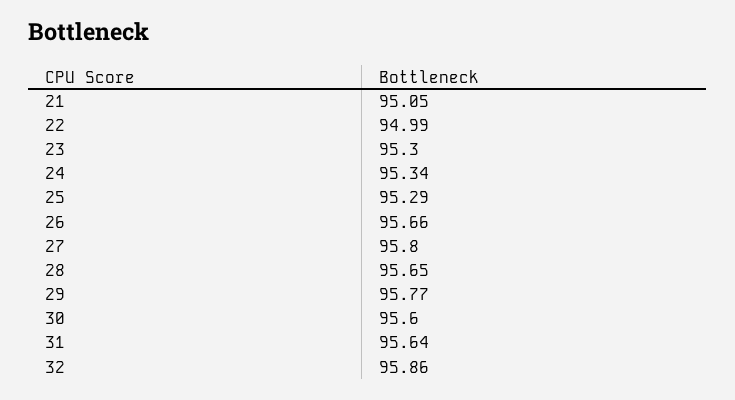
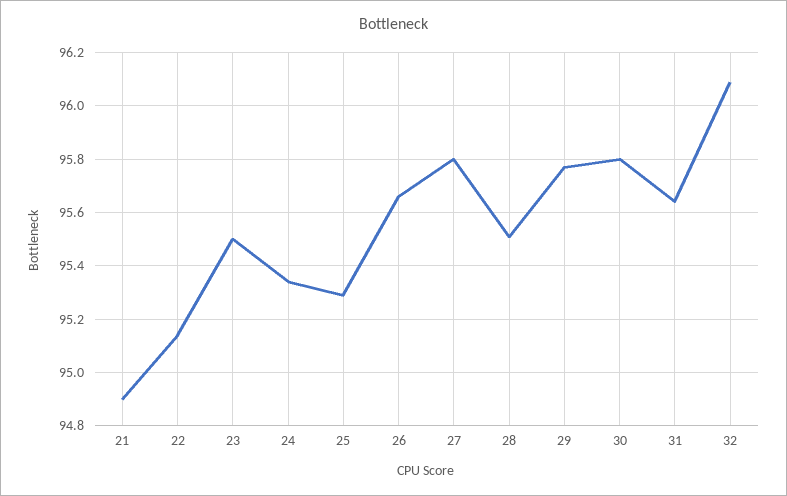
21: 95.05 -> 94.9
22: 94.99 -> 95.15
23: 95.3 -> 95.5
28: 95.65 -> 95.5
30: 95.6 -> 95.8
32: 95.86 -> 96.1

